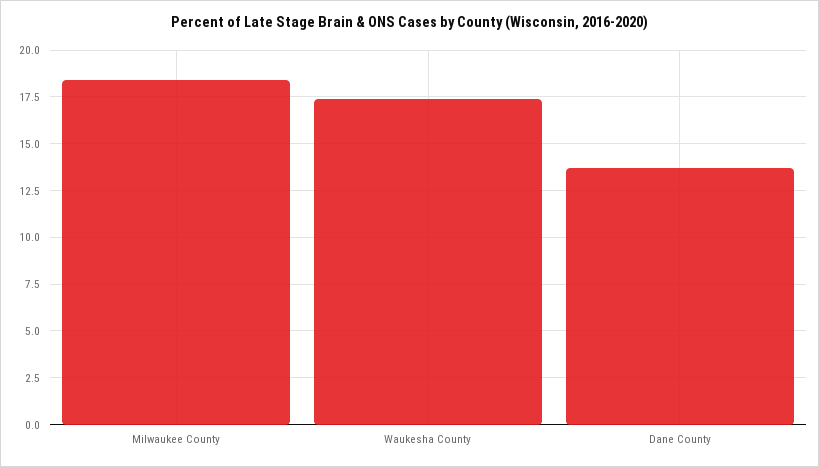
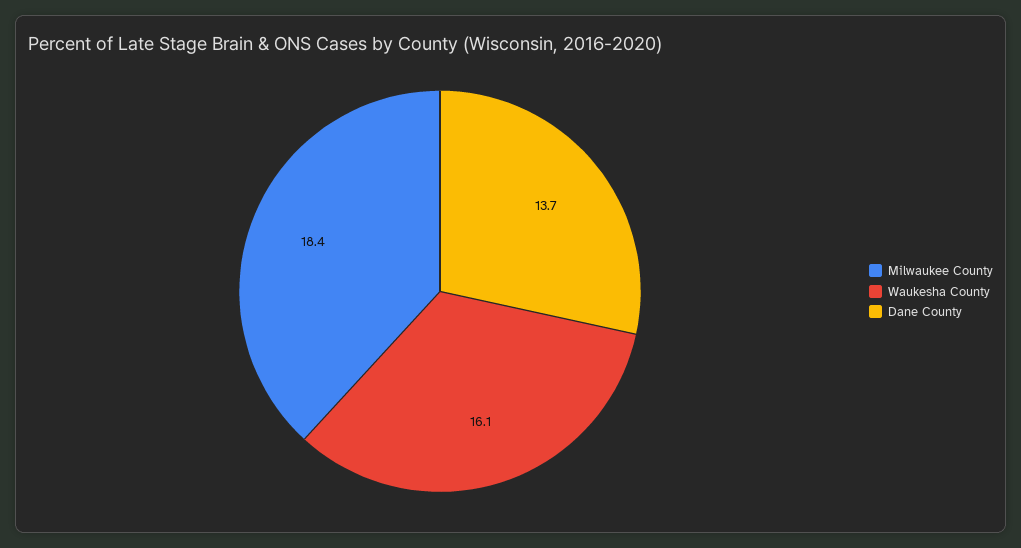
Waukesha County: 17.5 -> 16.1

